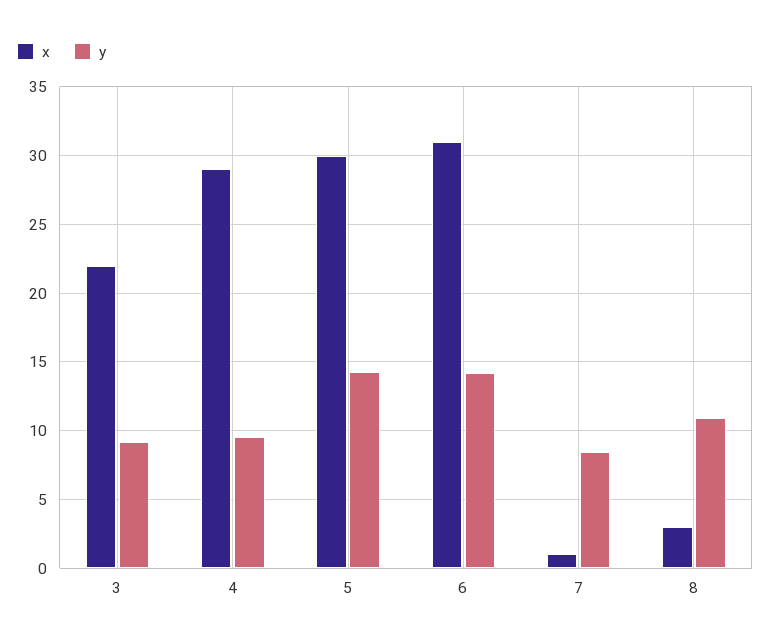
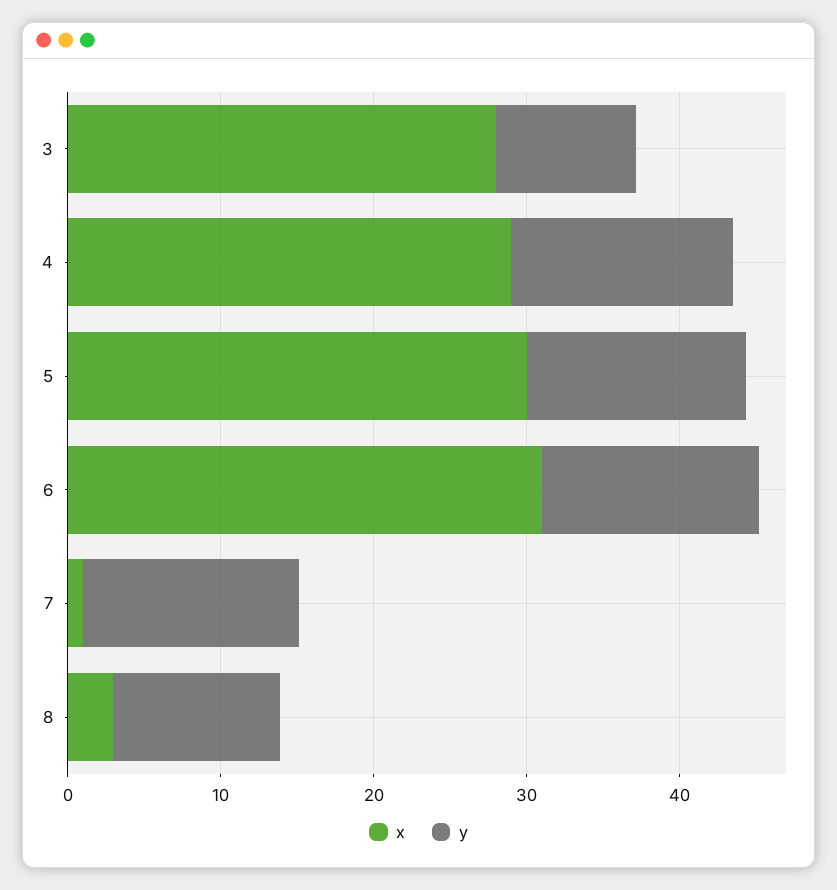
x, 3: 22 -> 28
y, 4: 9.5 -> 14
y, 7: 8.5 -> 14

